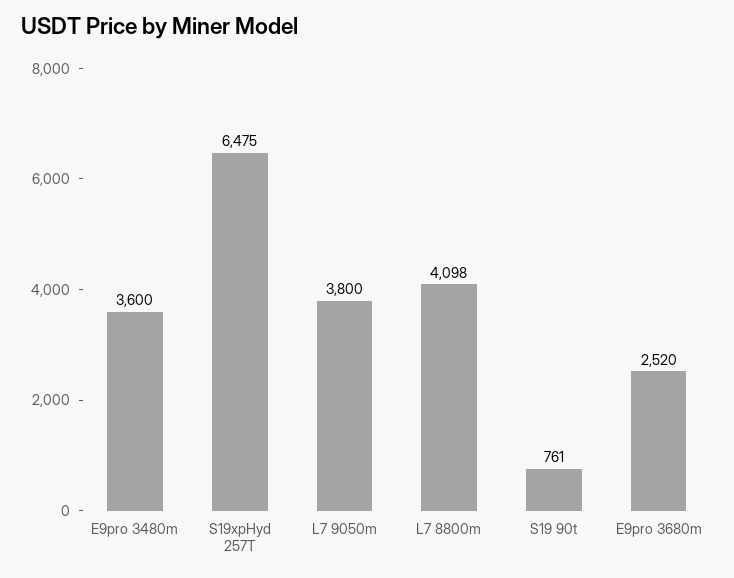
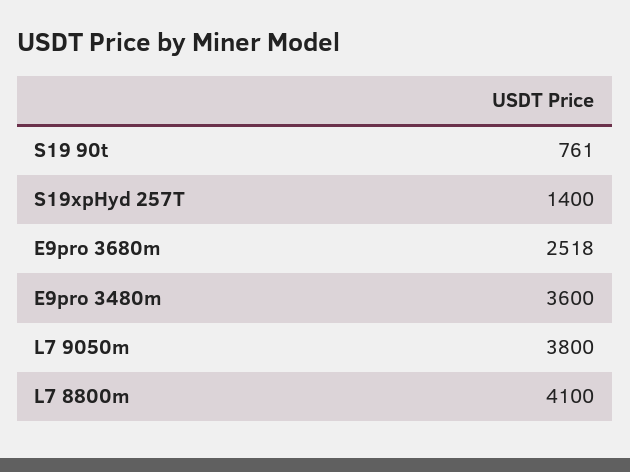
S19xpHyd 257T: 6475 -> 1400
L7 8800m: 4098 -> 4100
E9pro 3680m: 2520 -> 2518

